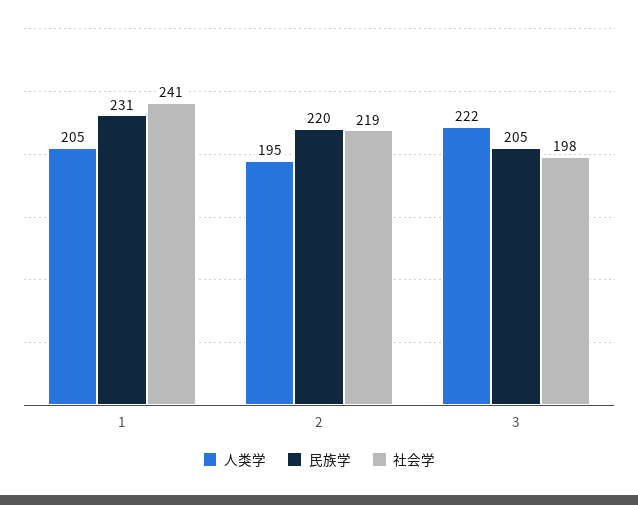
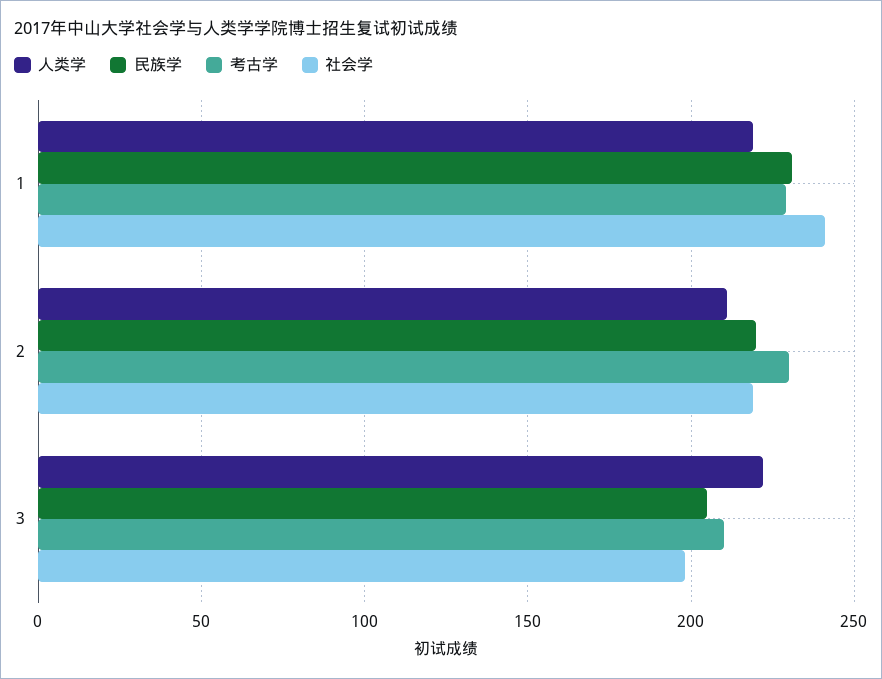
人类学, 1: 205 -> 220
人类学, 2: 195 -> 210
考古学, 1: none -> 230
考古学, 2: none -> 230
考古学, 3: none -> 210

